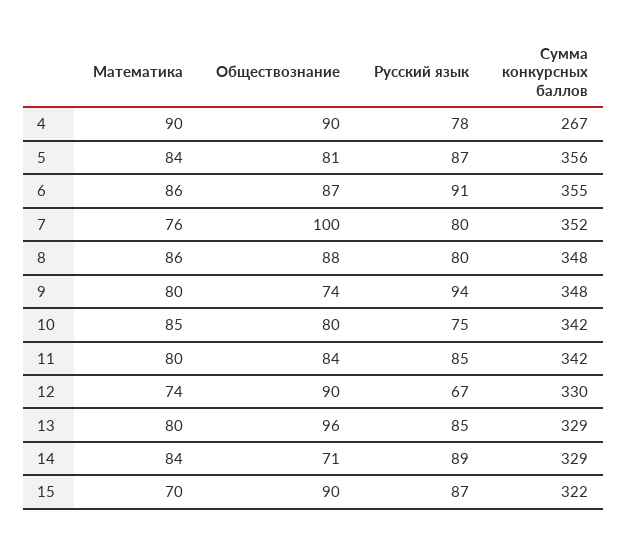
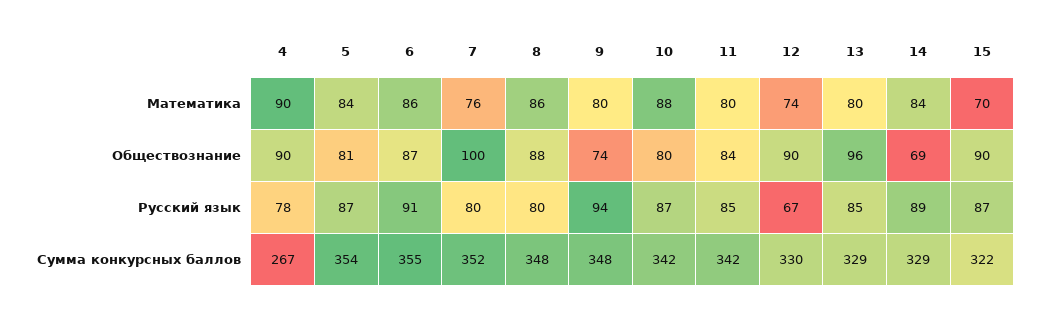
Сумма конкурсных баллов, 5: 356 -> 354
Математика, 10: 85 -> 88
Русский язык, 10: 75 -> 87
Обществознание, 14: 71 -> 69

